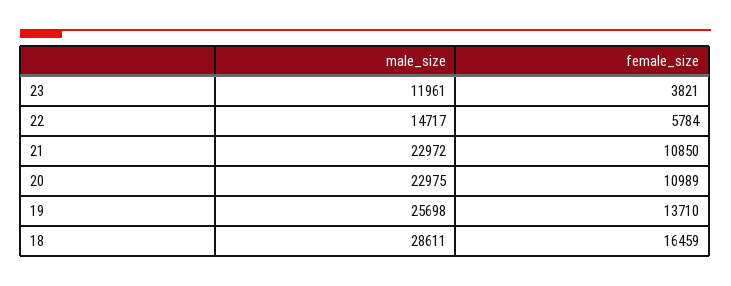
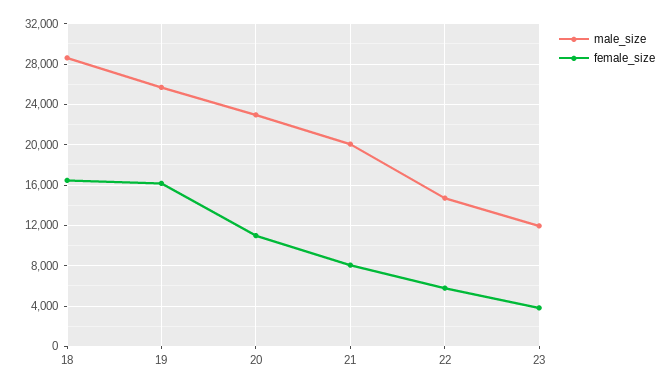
male_size, 21: 22972 -> 20000
female_size, 21: 10850 -> 8000
female_size, 19: 13710 -> 16000

